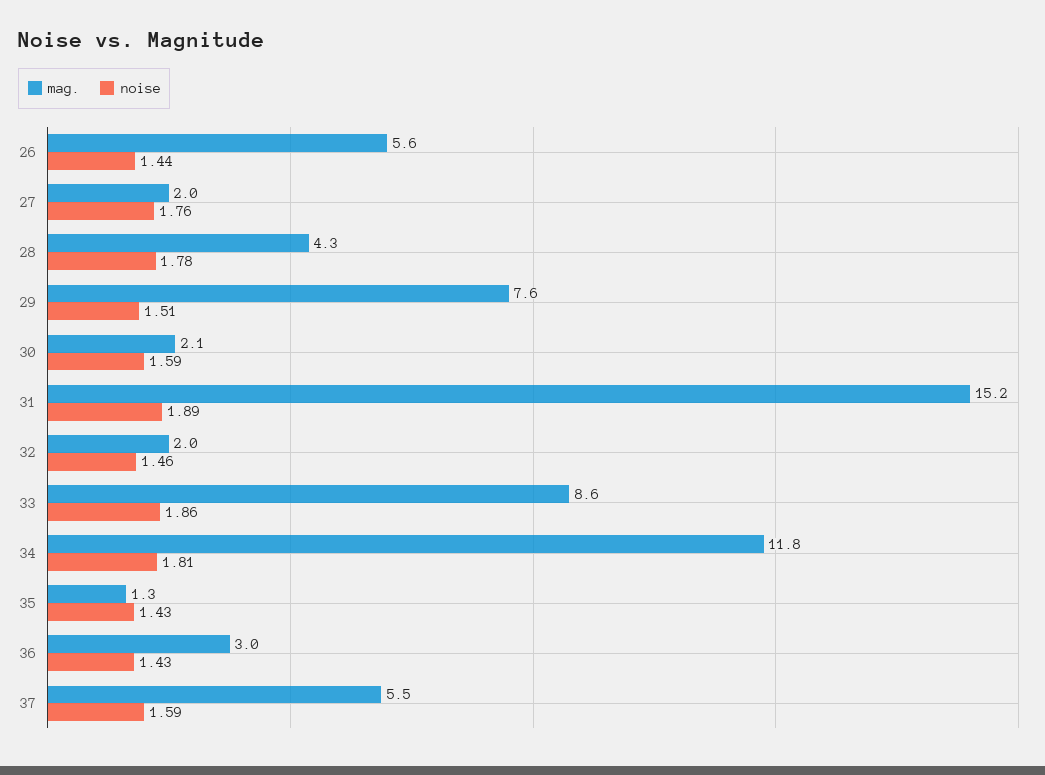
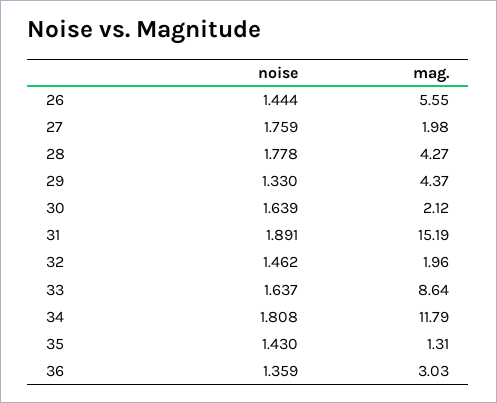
mag., 29: 7.6 -> 4.37
noise, 29: 1.51 -> 1.33
noise, 30: 1.59 -> 1.639
noise, 33: 1.86 -> 1.637
noise, 36: 1.43 -> 1.359
mag., 37: 5.5 -> none
noise, 37: 1.59 -> none

